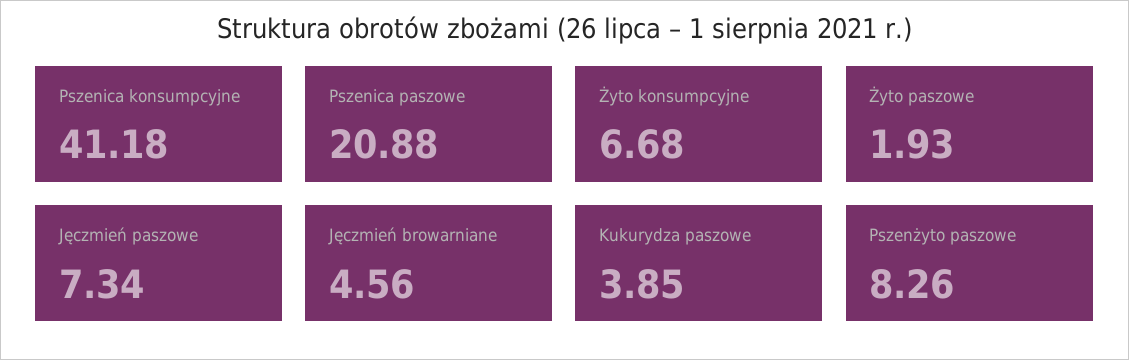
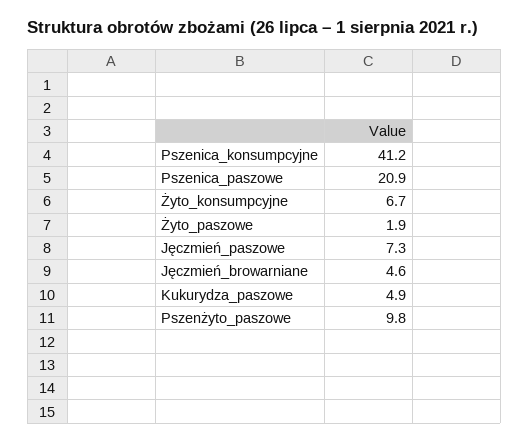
Kukurydza paszowe: 3.85 -> 4.9
Pszenżyto paszowe: 8.26 -> 9.8

